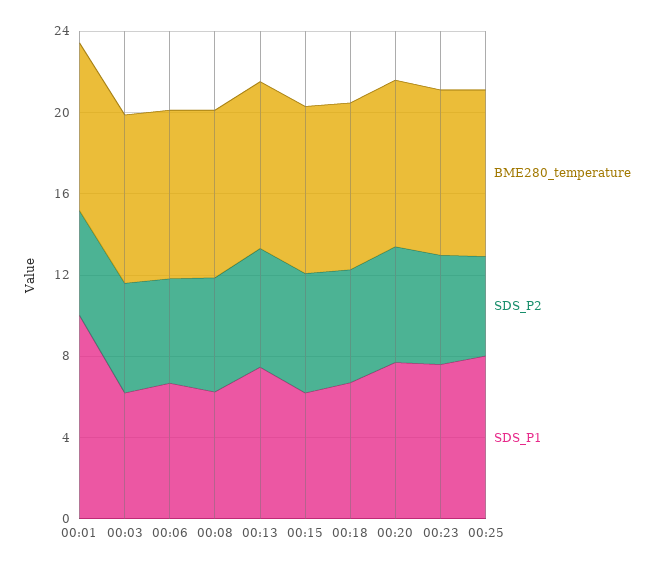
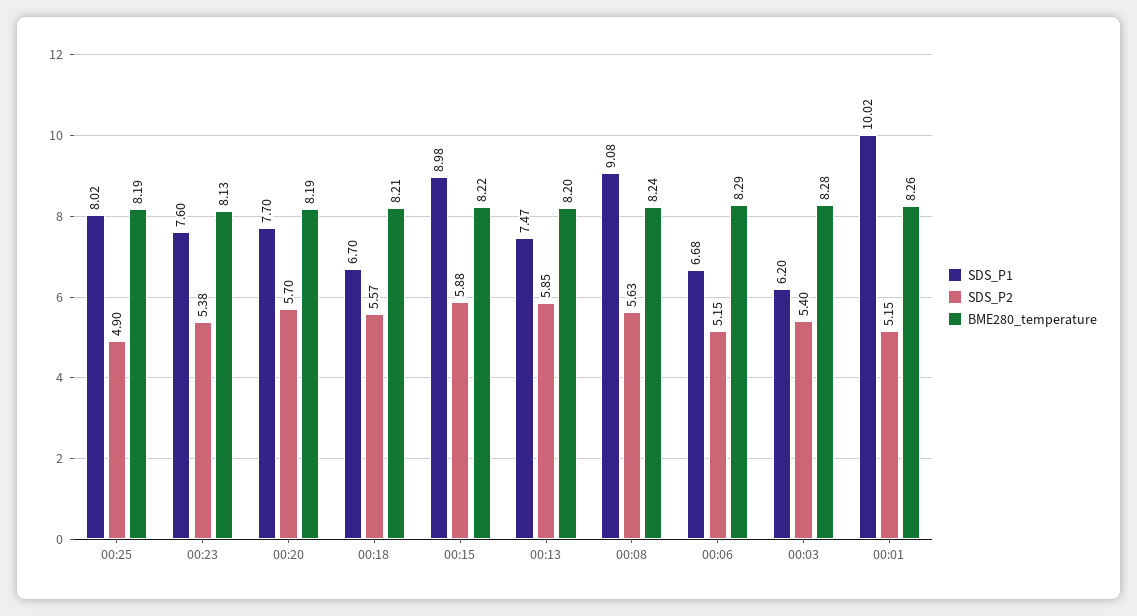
SDS_P1, 00:08: 6 -> 9.08
SDS_P1, 00:15: 6 -> 8.98

